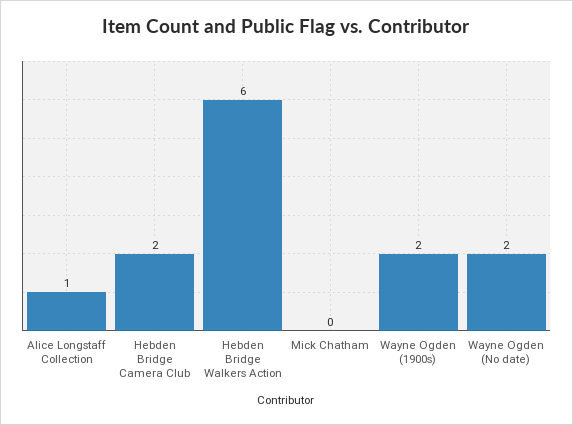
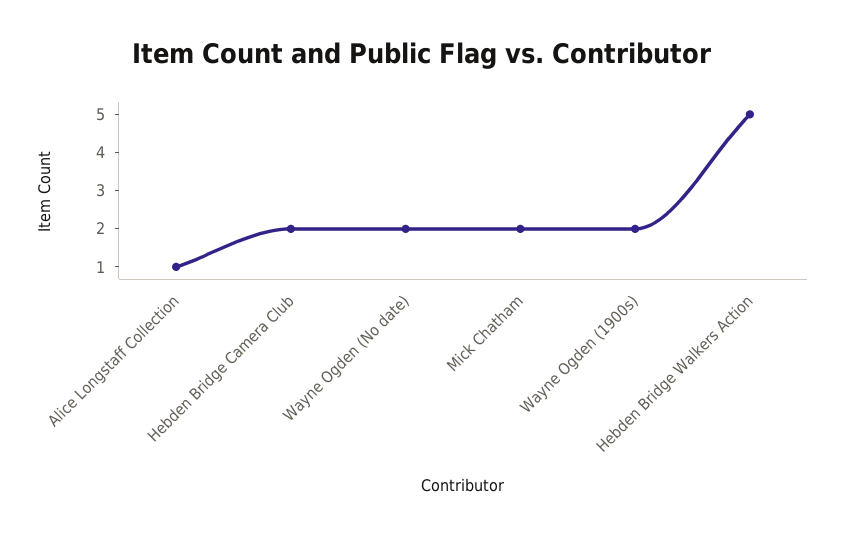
Hebden Bridge Walkers Action: 6 -> 5
Mick Chatham: 0 -> 2

